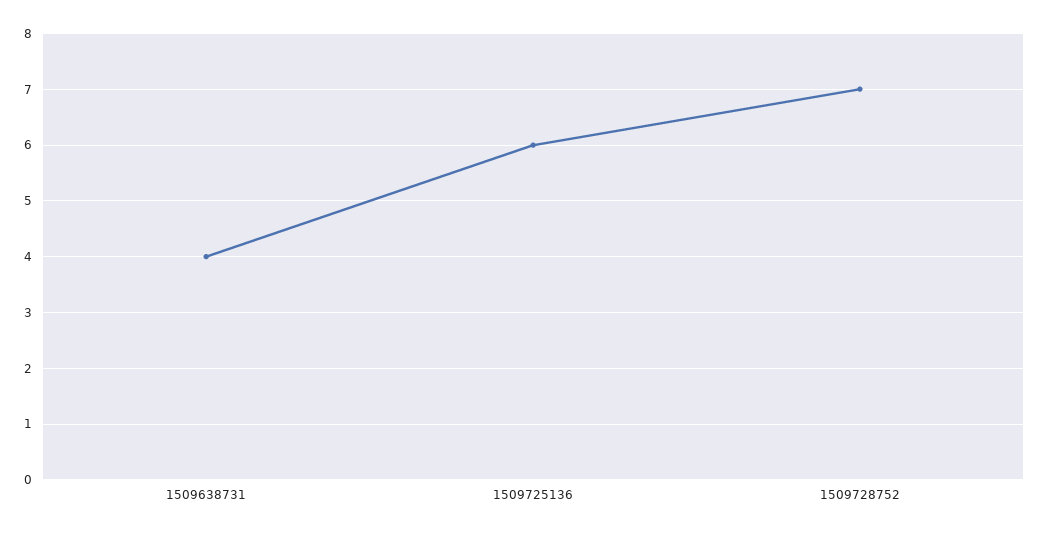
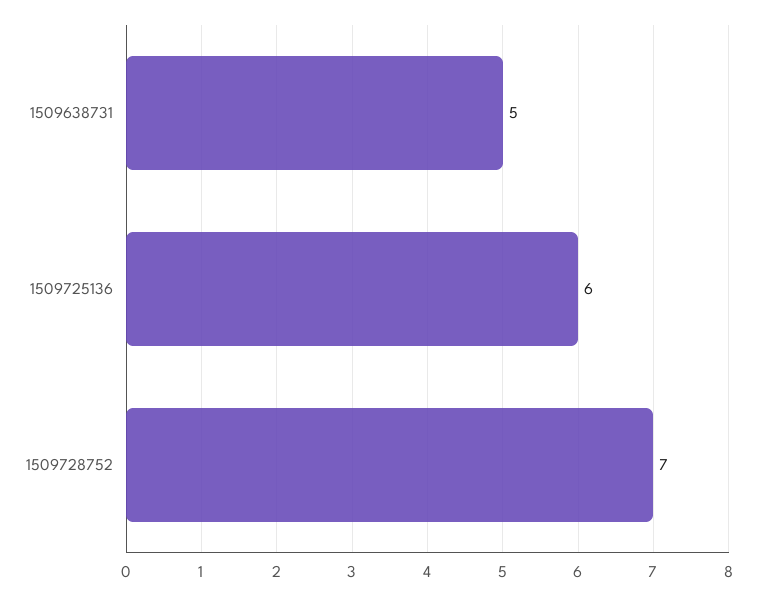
1509638731: 4 -> 5

